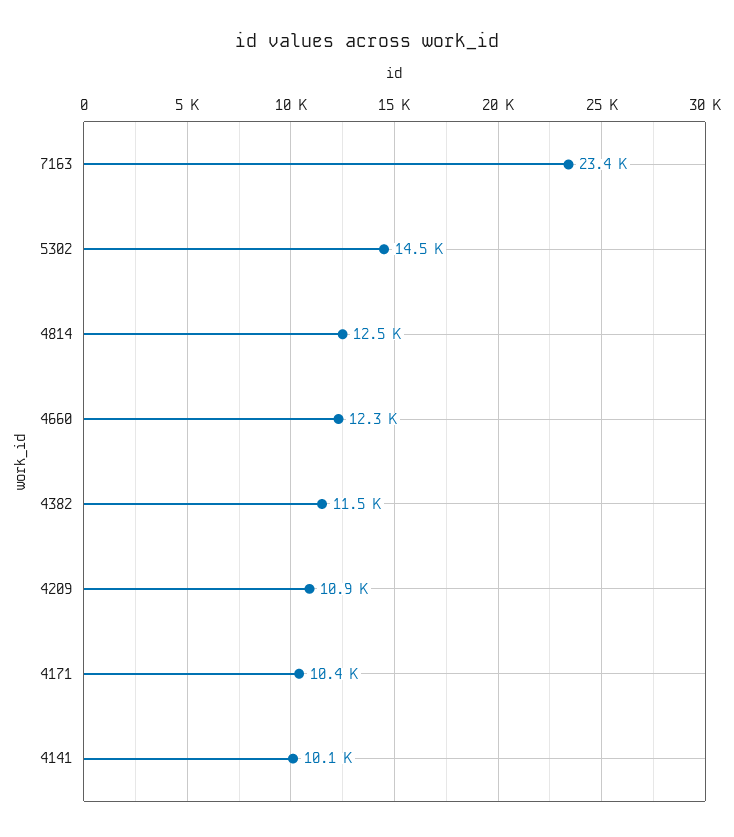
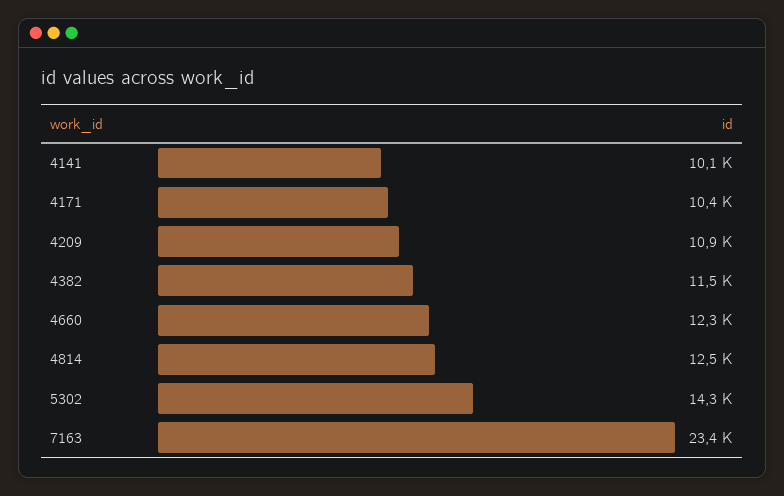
5302: 14500 -> 14300

